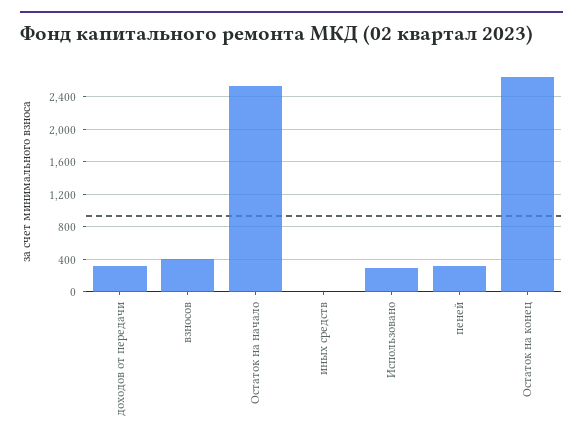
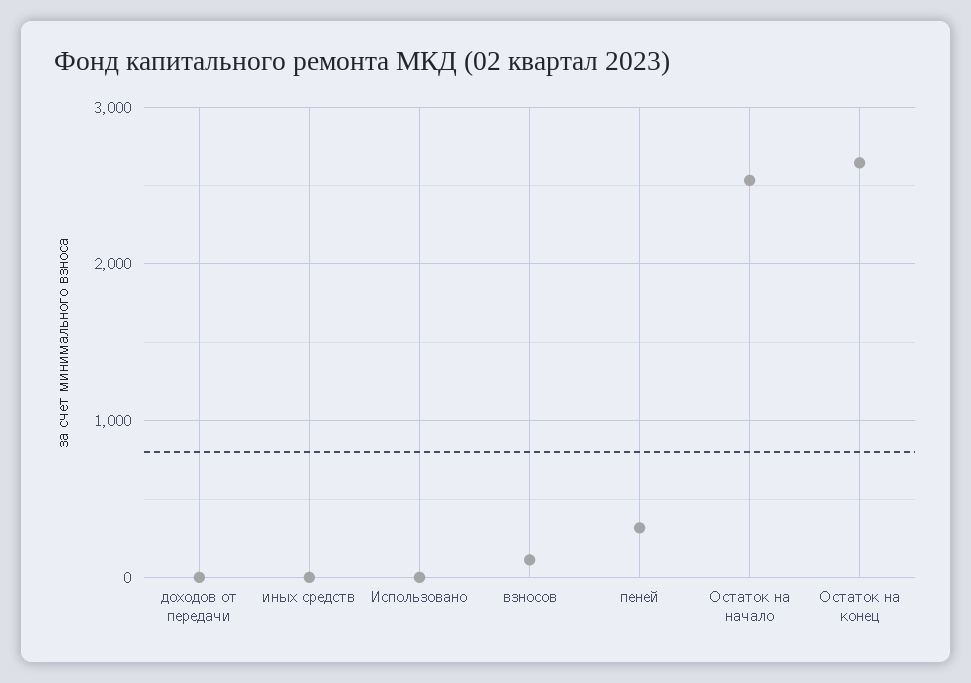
доходов от передачи: 300 -> 0
взносов: 400 -> 100
Использовано: 300 -> 0

